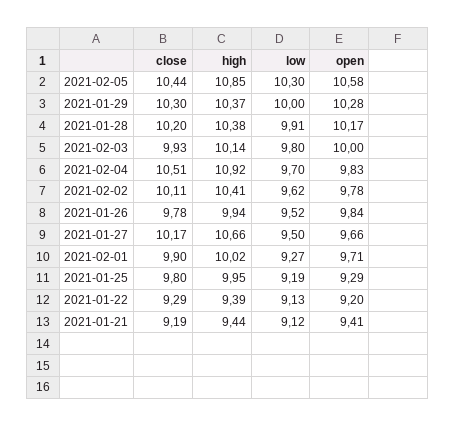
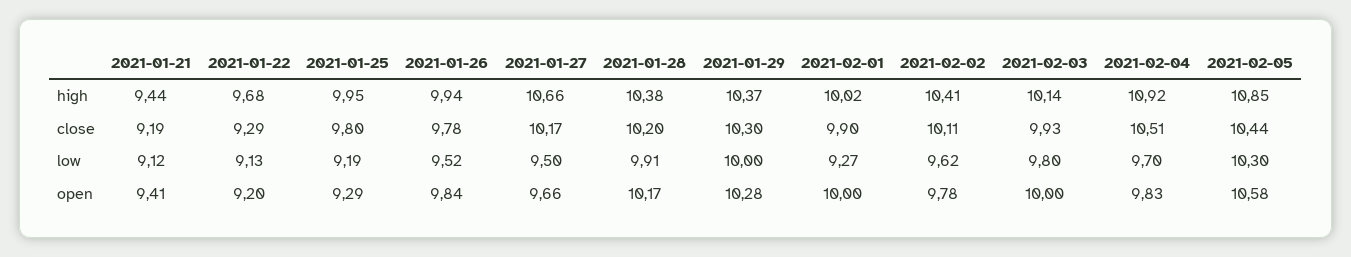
open, 2021-02-01: 9.71 -> 10
high, 2021-01-22: 9.39 -> 9.68

